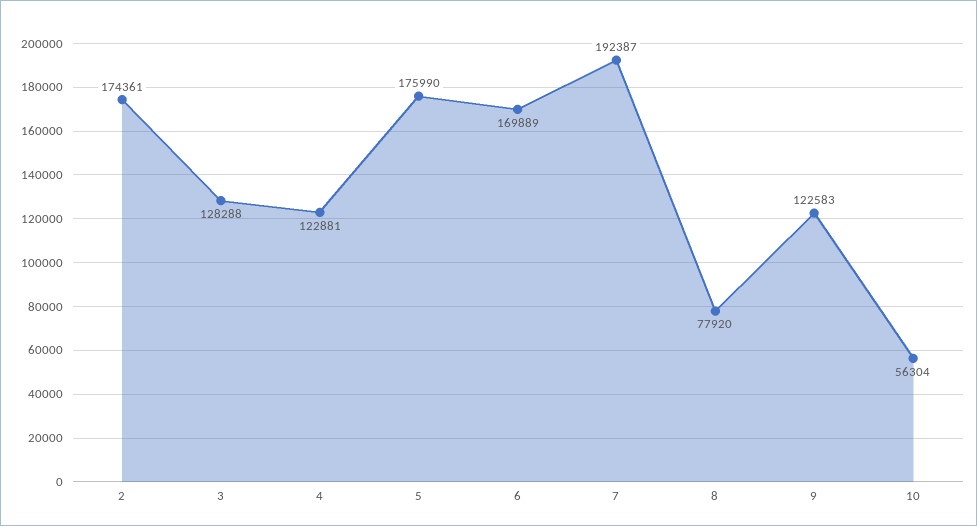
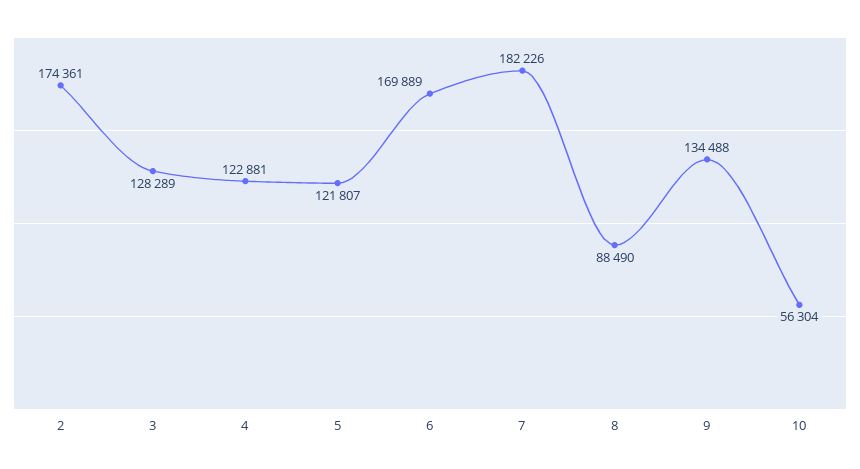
3: 128288 -> 128289
5: 175990 -> 121807
7: 192387 -> 182226
8: 77920 -> 88490
9: 122583 -> 134488

